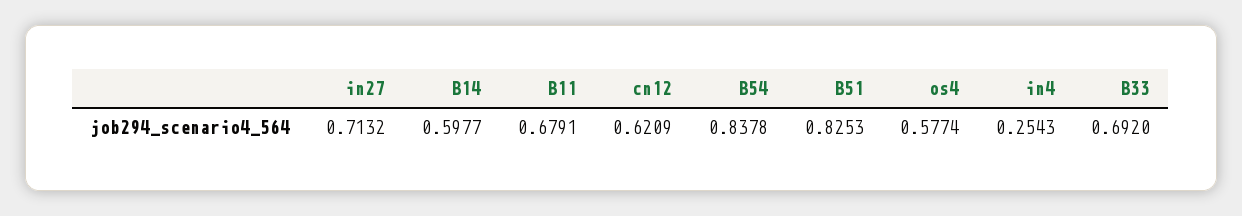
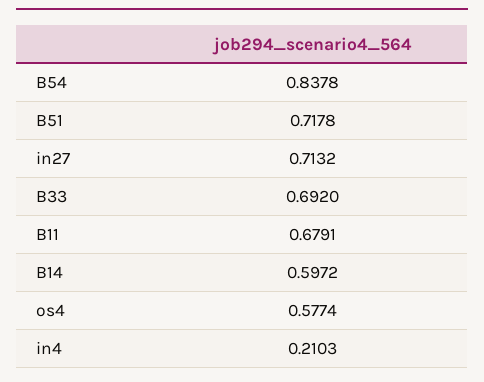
B14: 0.5977 -> 0.5972
cn12: 0.6209 -> none
B51: 0.8253 -> 0.7178
in4: 0.2543 -> 0.2103

